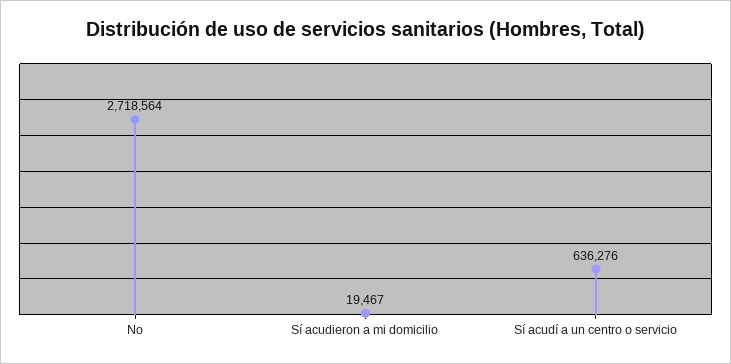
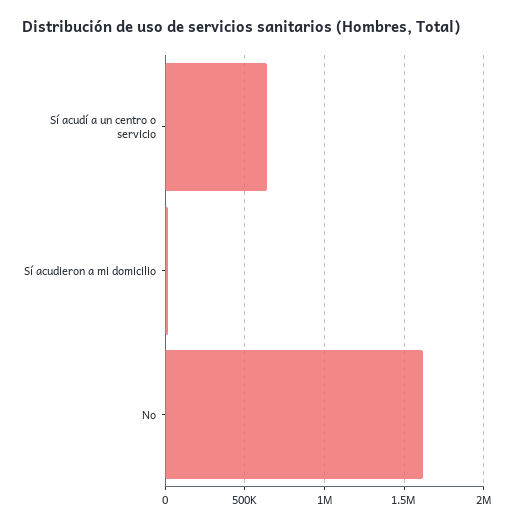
No: 2718564 -> 1600000

